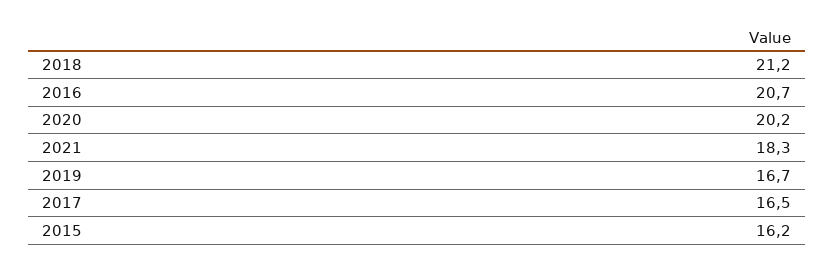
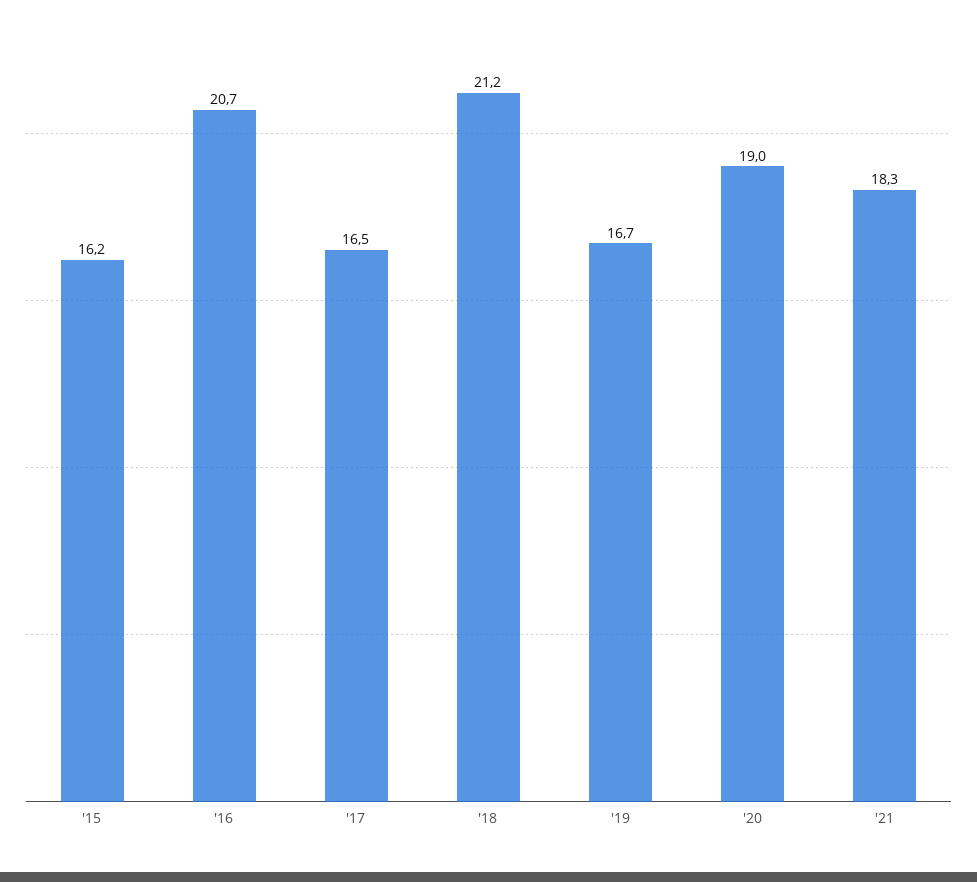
2020: 20.2 -> 19

